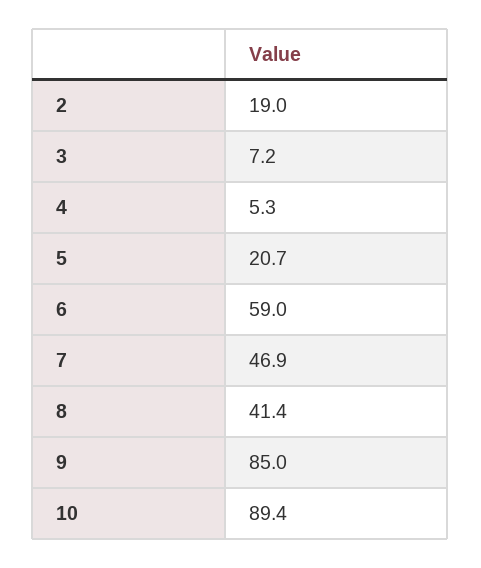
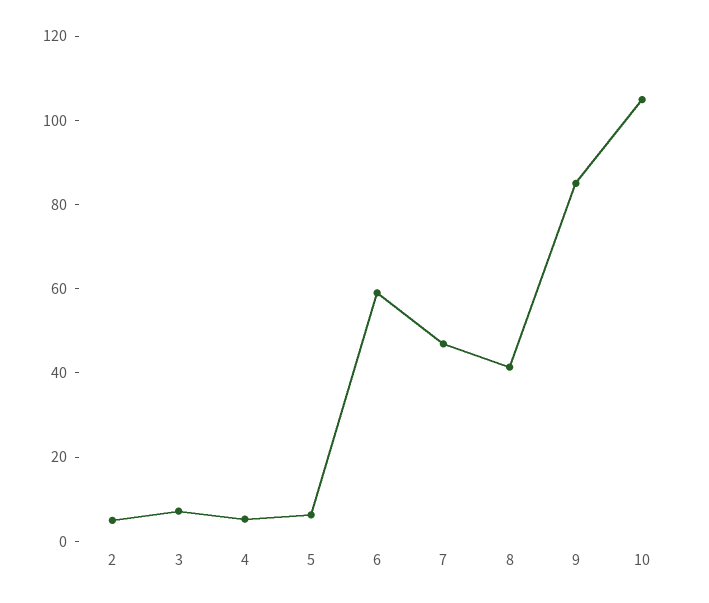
2: 19 -> 5
5: 20.7 -> 5
10: 89.4 -> 105

